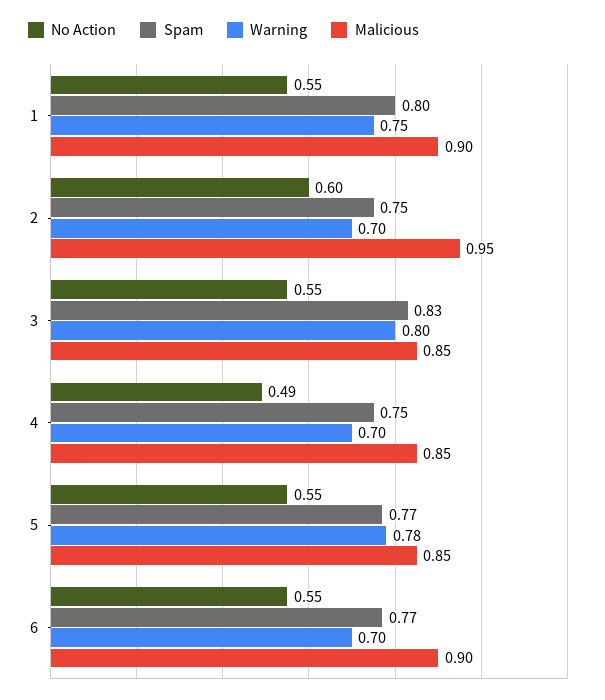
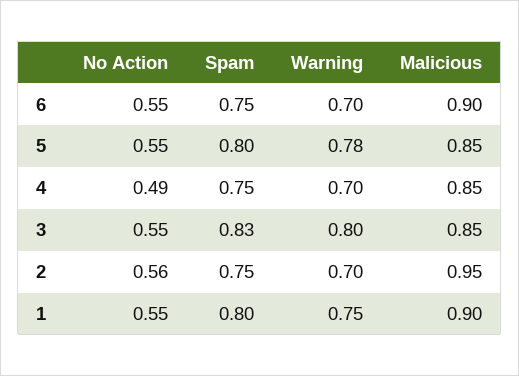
No Action, 2: 0.6 -> 0.56
Spam, 5: 0.77 -> 0.8
Spam, 6: 0.77 -> 0.75

